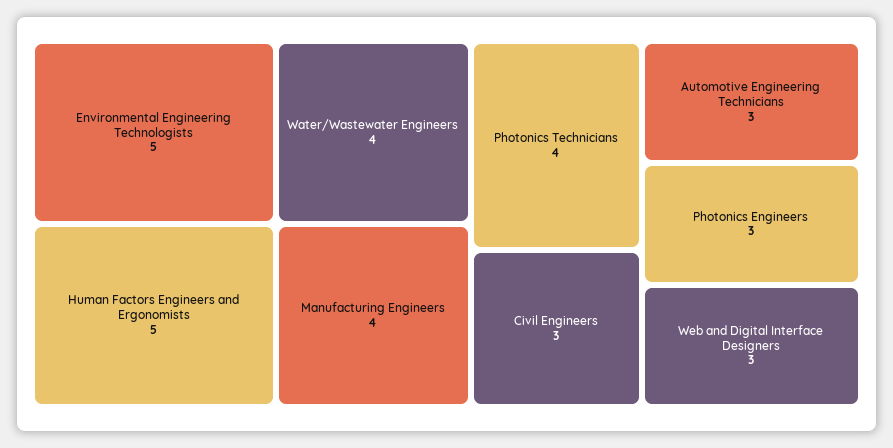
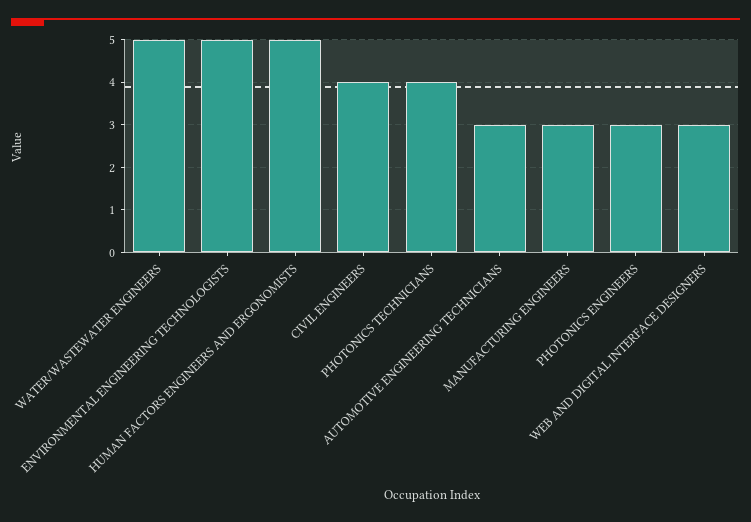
Water/Wastewater Engineers: 4 -> 5
Manufacturing Engineers: 4 -> 3
Civil Engineers: 3 -> 4

